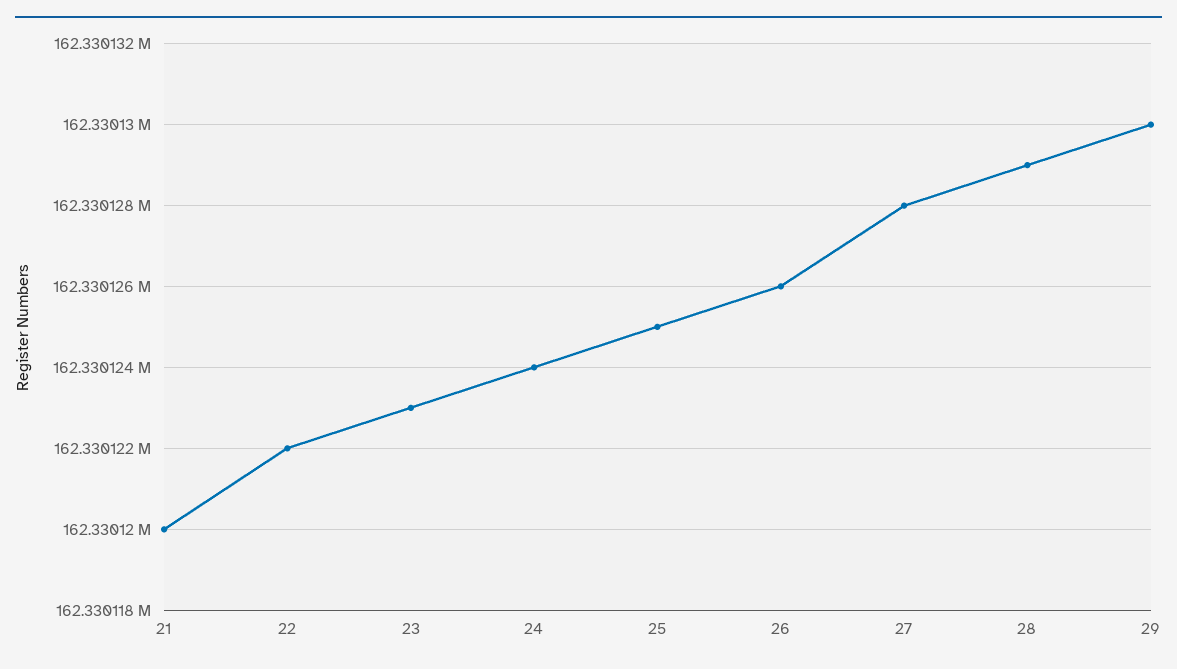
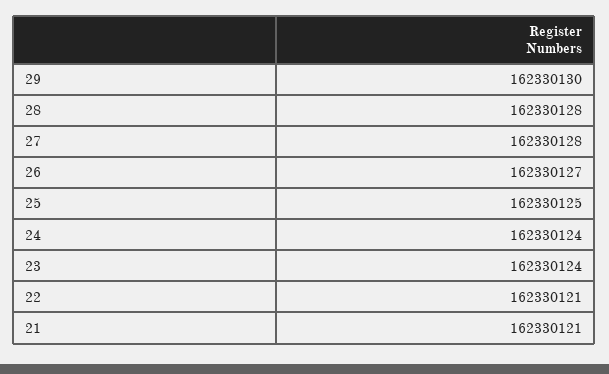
21: 162330120 -> 162330121
22: 162330122 -> 162330121
23: 162330123 -> 162330124
26: 162330126 -> 162330127
28: 162330129 -> 162330128

